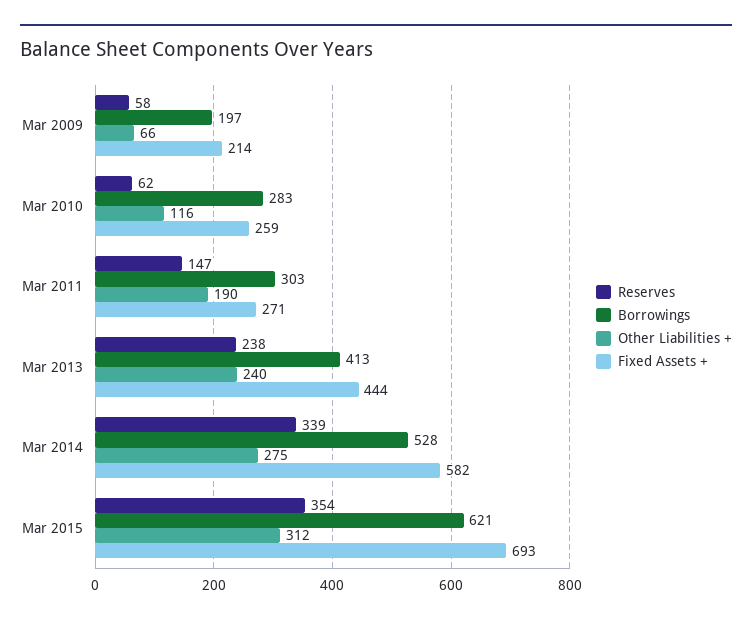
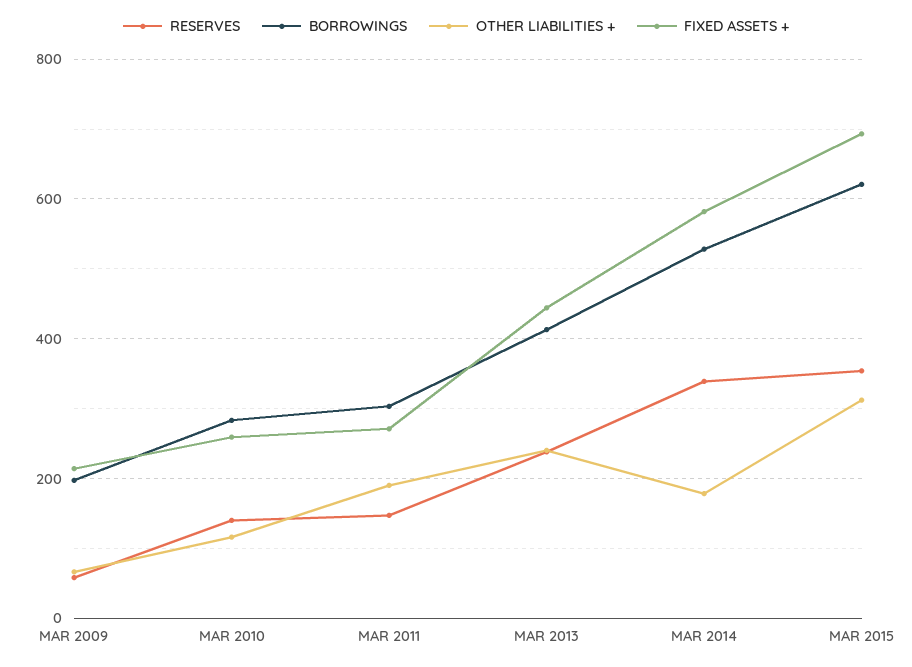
Reserves, Mar 2010: 62 -> 140
Other Liabilities +, Mar 2014: 275 -> 180

